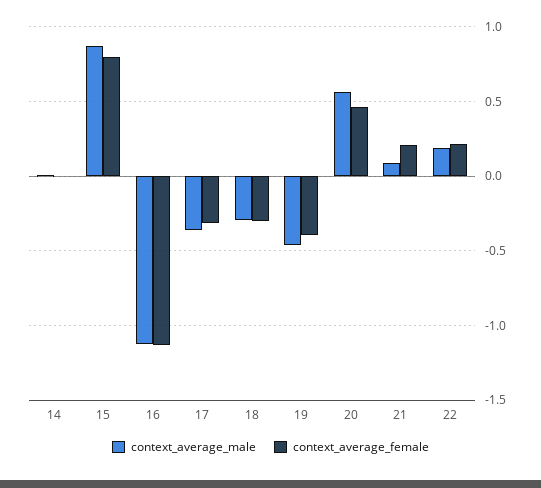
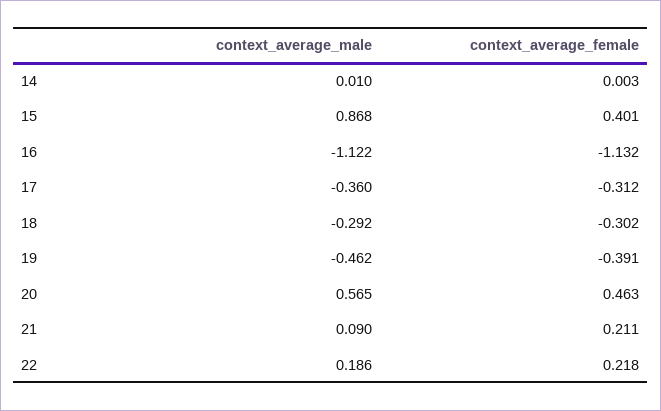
context_average_female, 15: 0.8 -> 0.401

